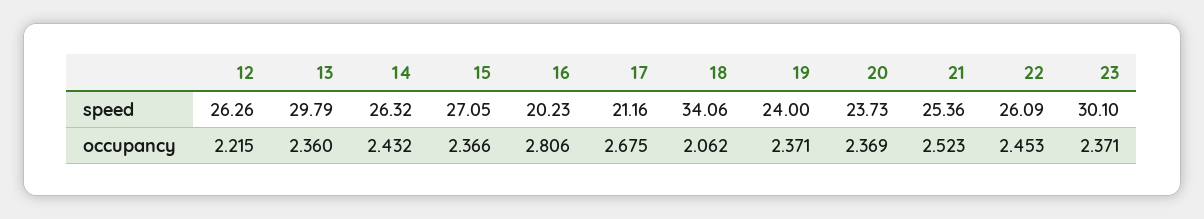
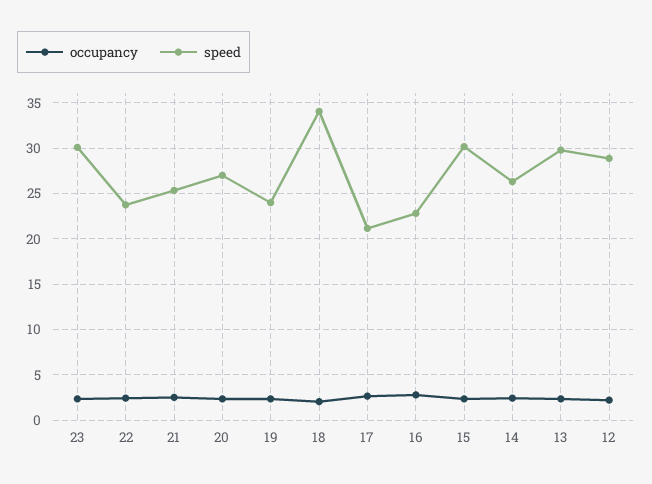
speed, 12: 26.26 -> 29
speed, 15: 27.05 -> 30
speed, 16: 20.23 -> 23
speed, 20: 23.73 -> 27
speed, 22: 26.09 -> 24

